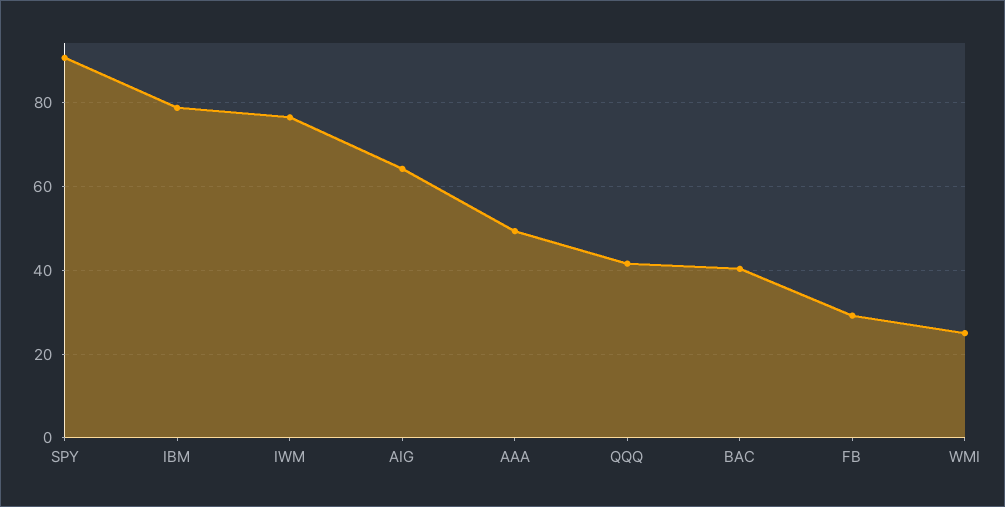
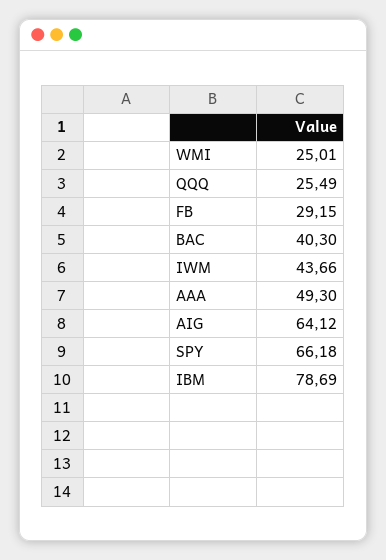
SPY: 90 -> 66.18
IWM: 76 -> 43.66
QQQ: 42 -> 25.49

